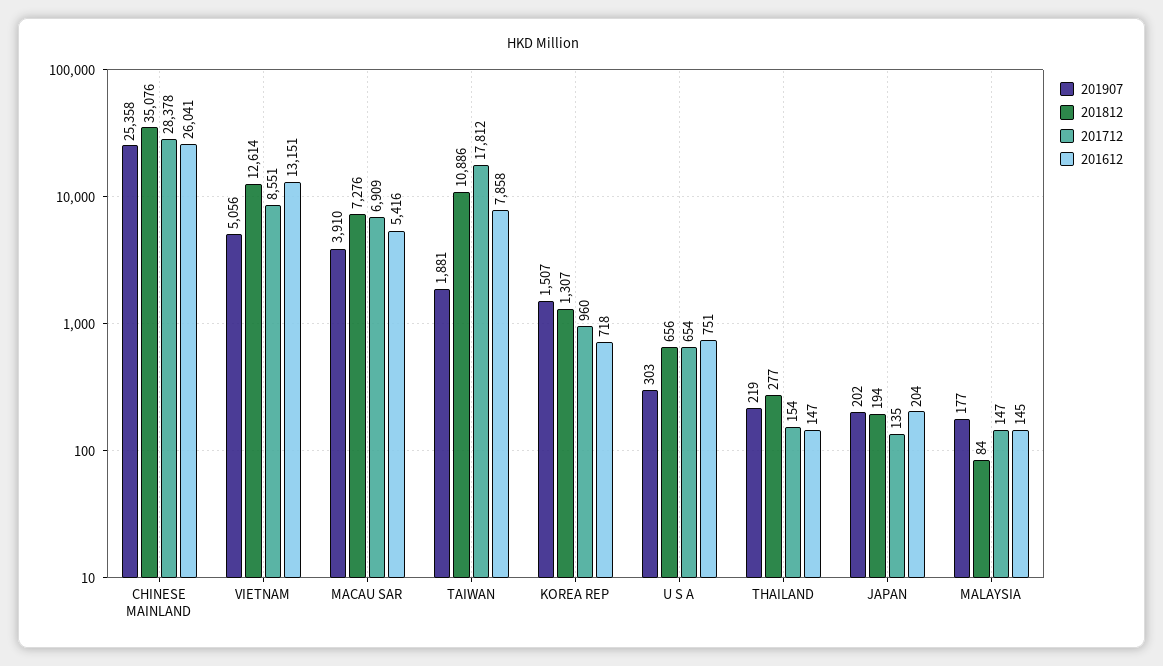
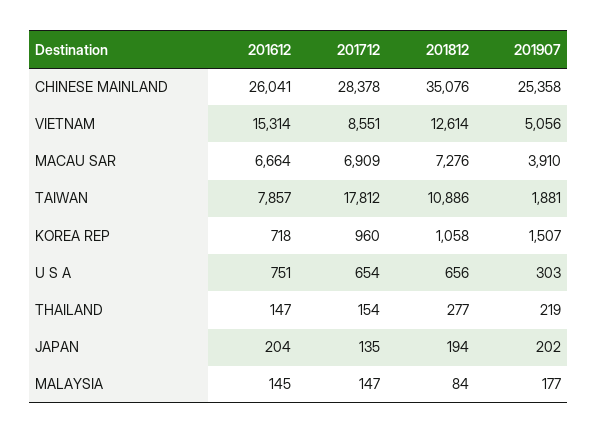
201612, VIETNAM: 13151 -> 15314
201612, MACAU SAR: 5416 -> 6664
201612, TAIWAN: 7858 -> 7857
201812, KOREA REP: 1307 -> 1058

